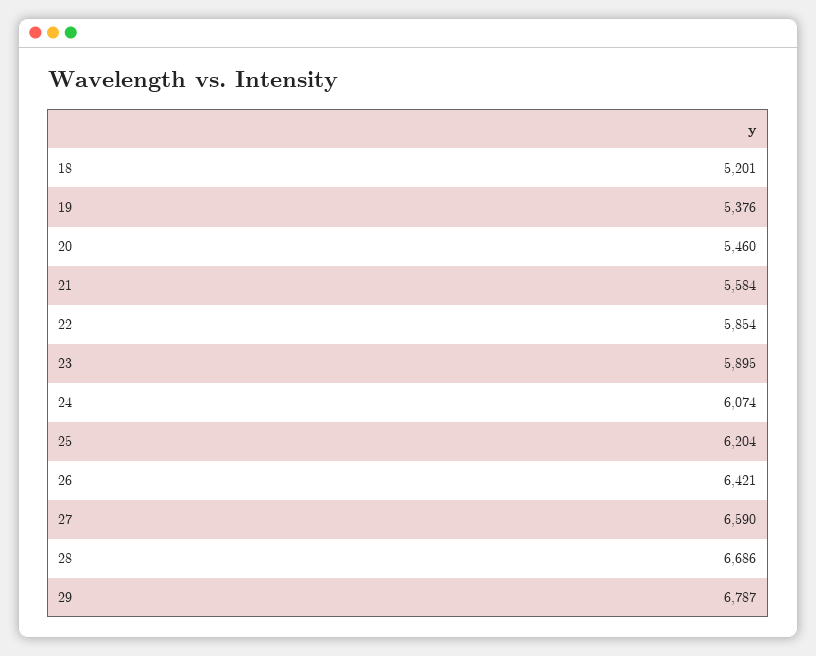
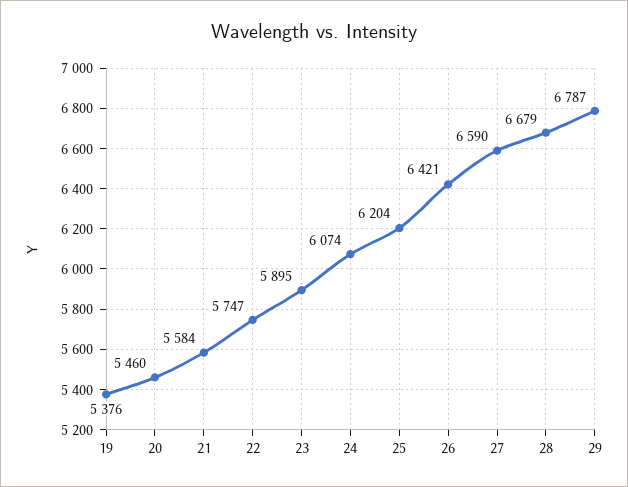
18: 5201 -> none
22: 5854 -> 5747
28: 6686 -> 6679

